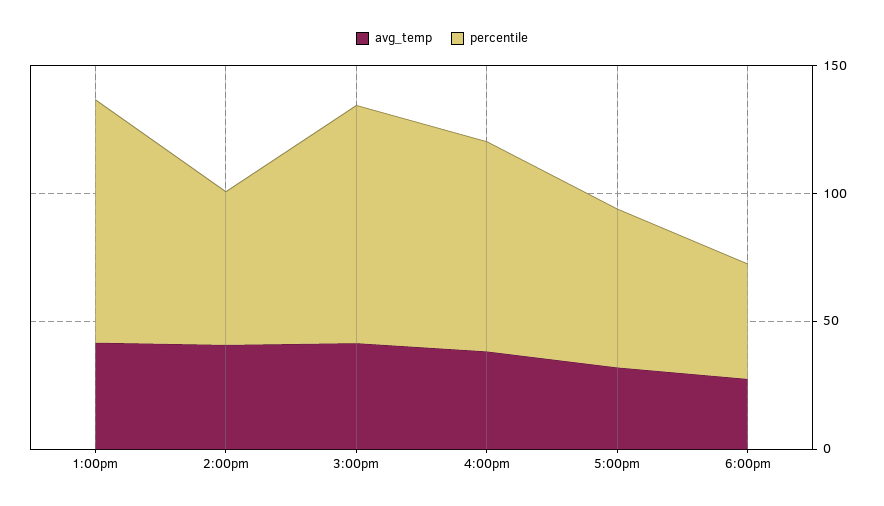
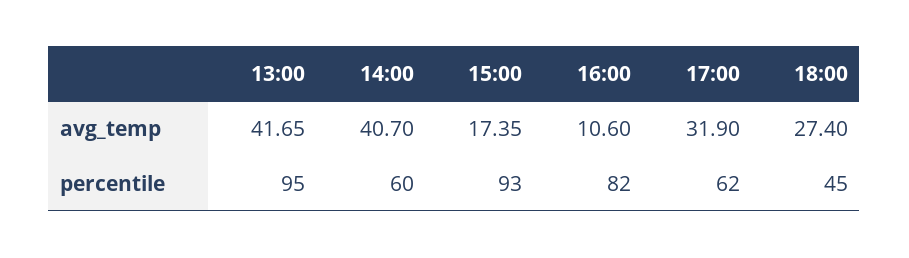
avg_temp, 3:00pm: 40 -> 17.35
avg_temp, 4:00pm: 40 -> 10.6

